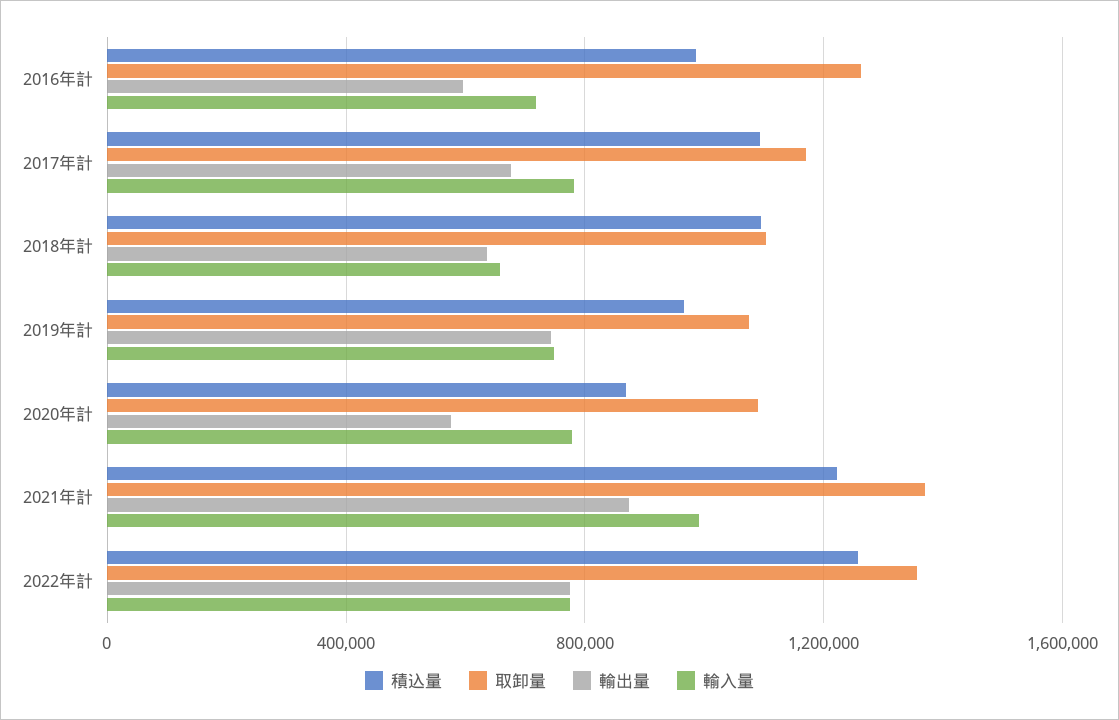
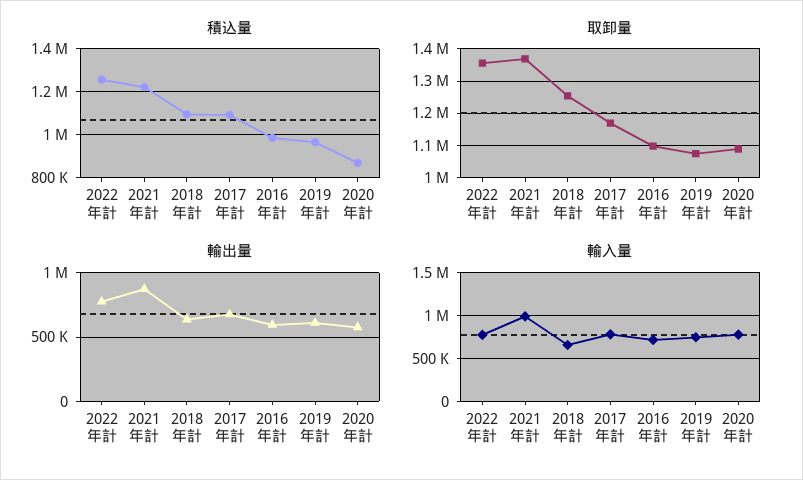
取卸量, 2016年計: 1250000 -> 1100000
取卸量, 2018年計: 1100000 -> 1260000
輸出量, 2019年計: 750000 -> 600000

